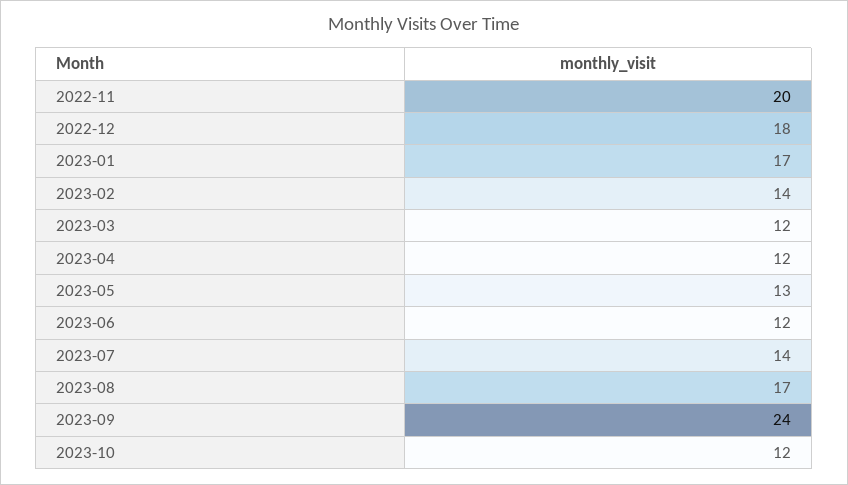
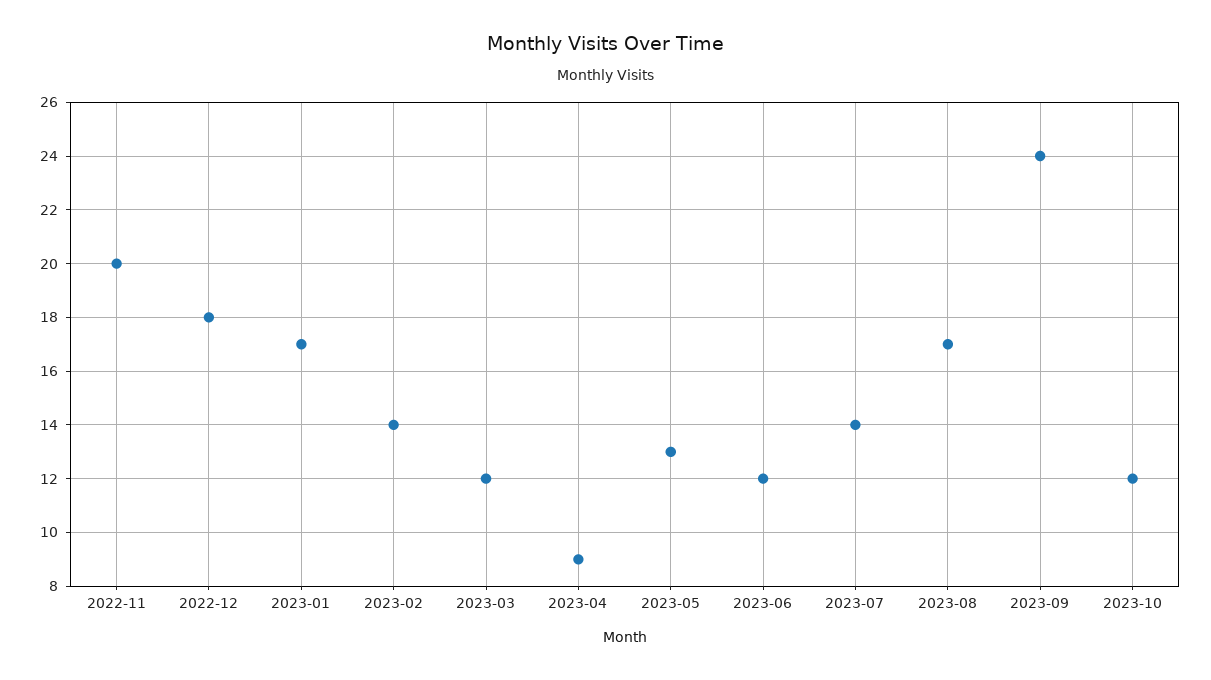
2023-04: 12 -> 9

